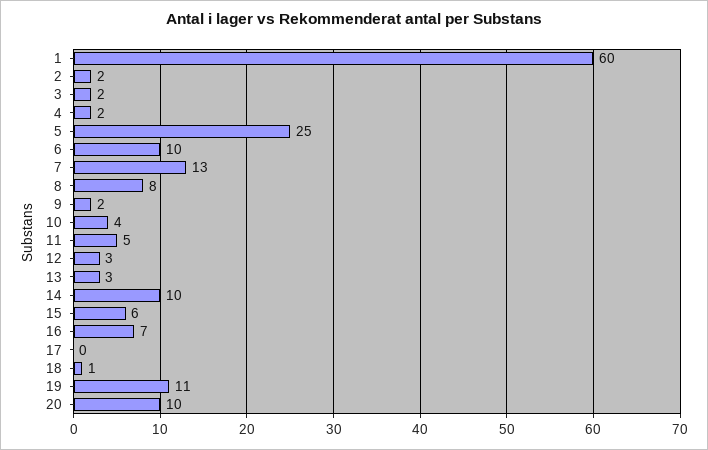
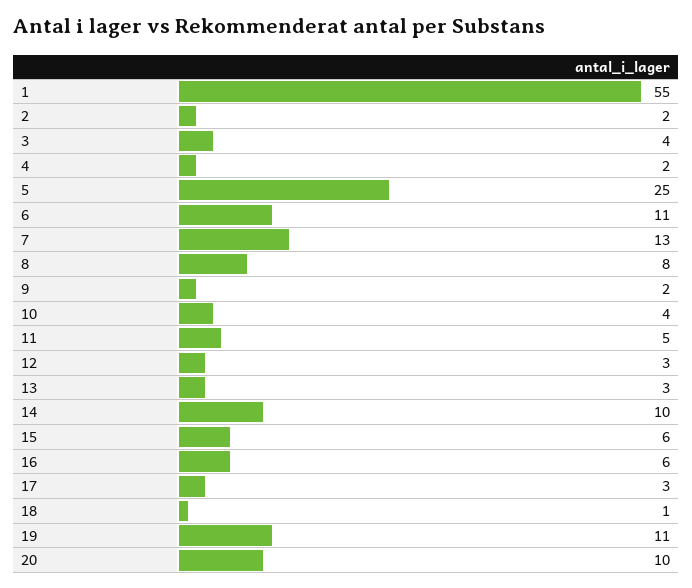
1: 60 -> 55
3: 2 -> 4
6: 10 -> 11
16: 7 -> 6
17: 0 -> 3

